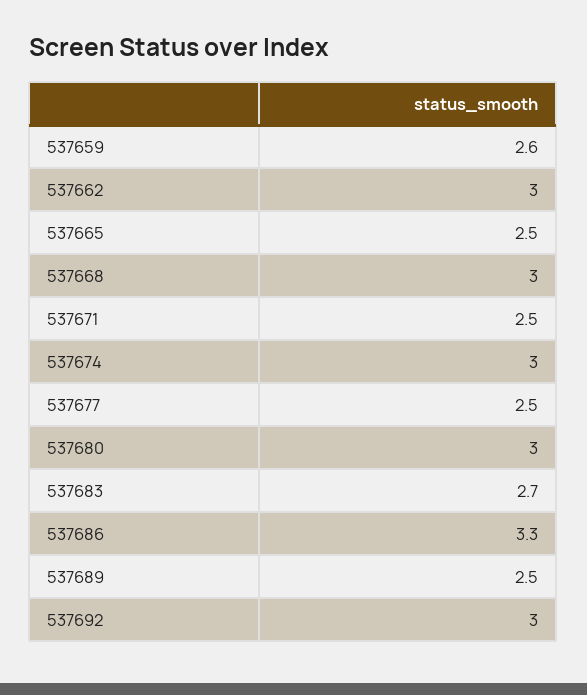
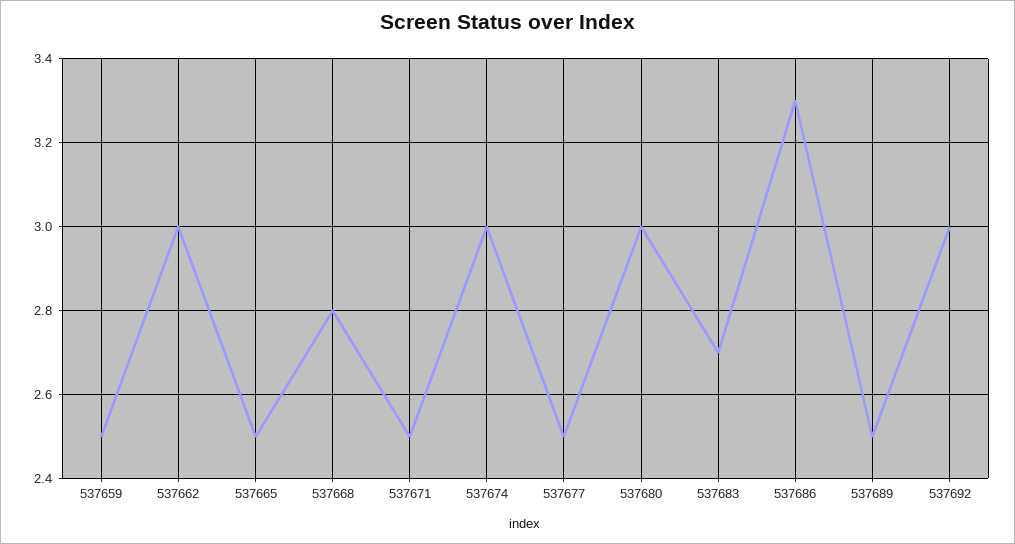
537659: 2.6 -> 2.5
537668: 3 -> 2.8

